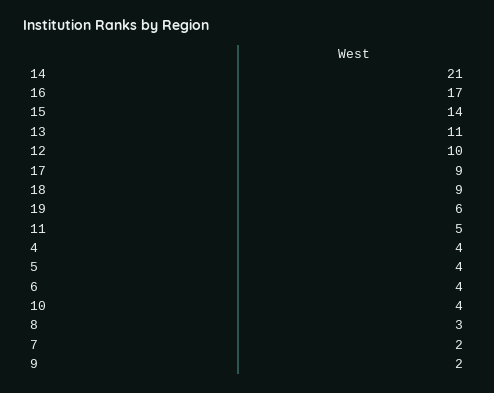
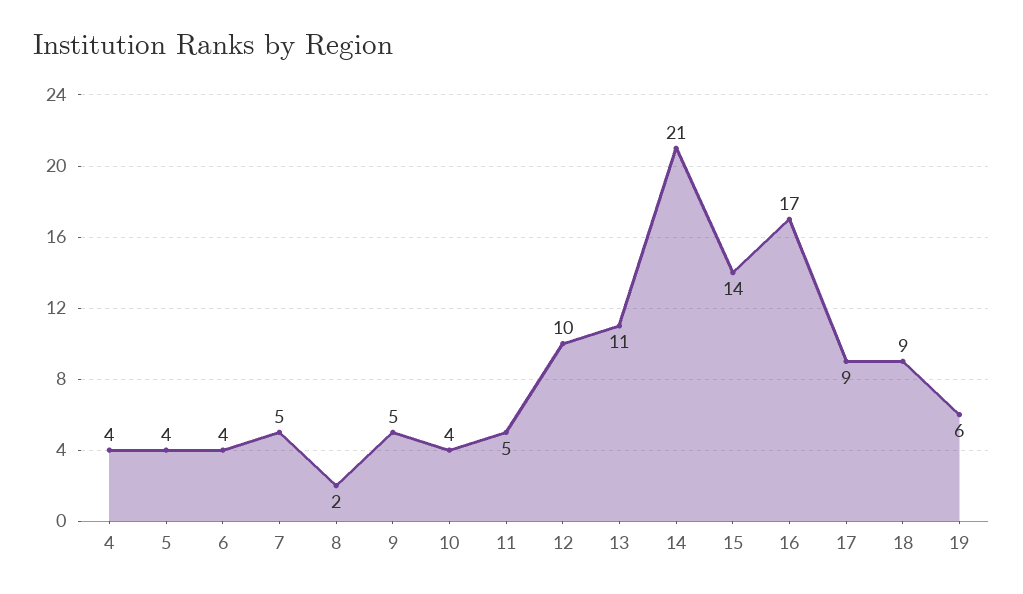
8: 3 -> 2
7: 2 -> 5
9: 2 -> 5

